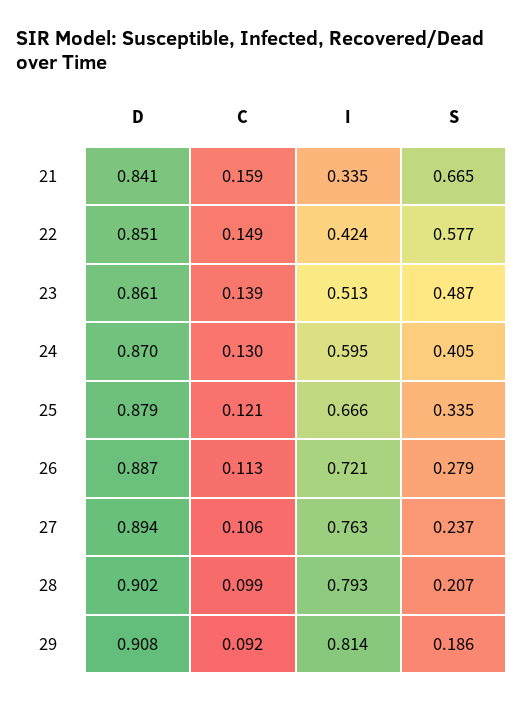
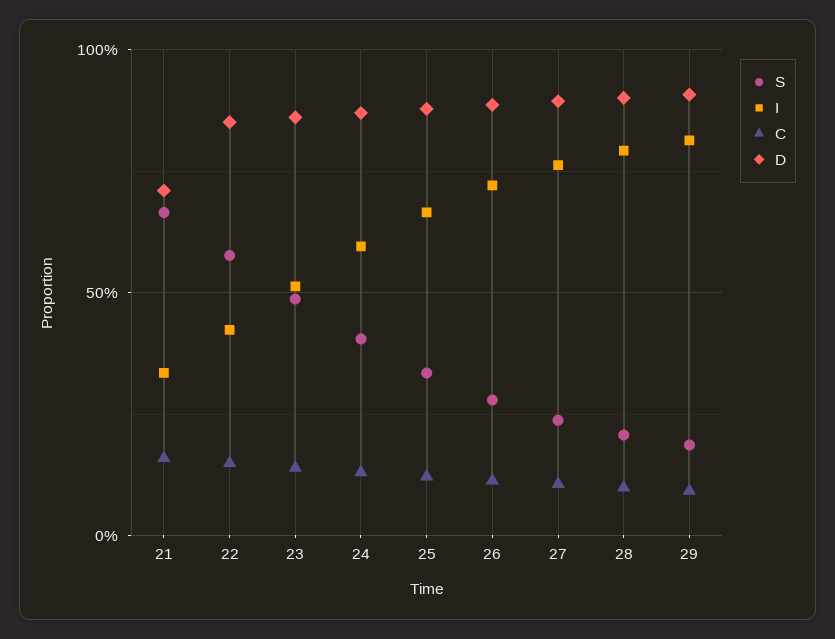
D, 21: 0.841 -> 0.7

